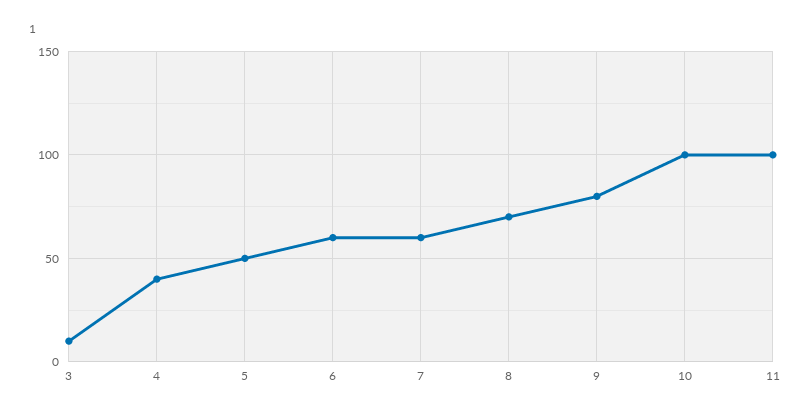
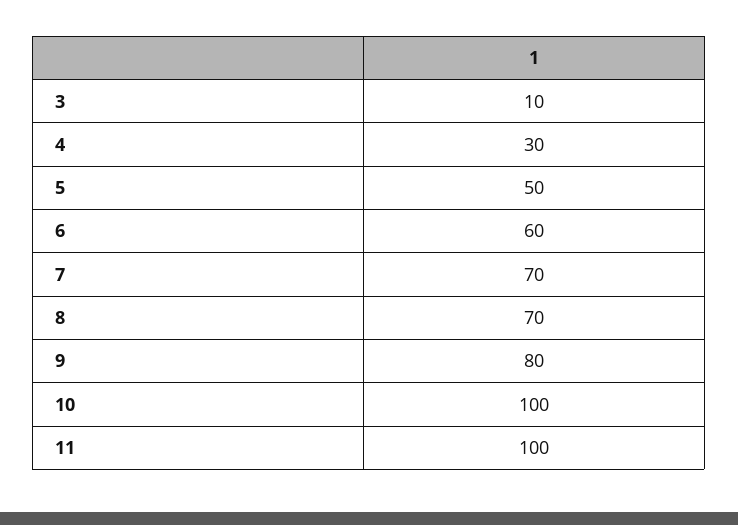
4: 40 -> 30
7: 60 -> 70

